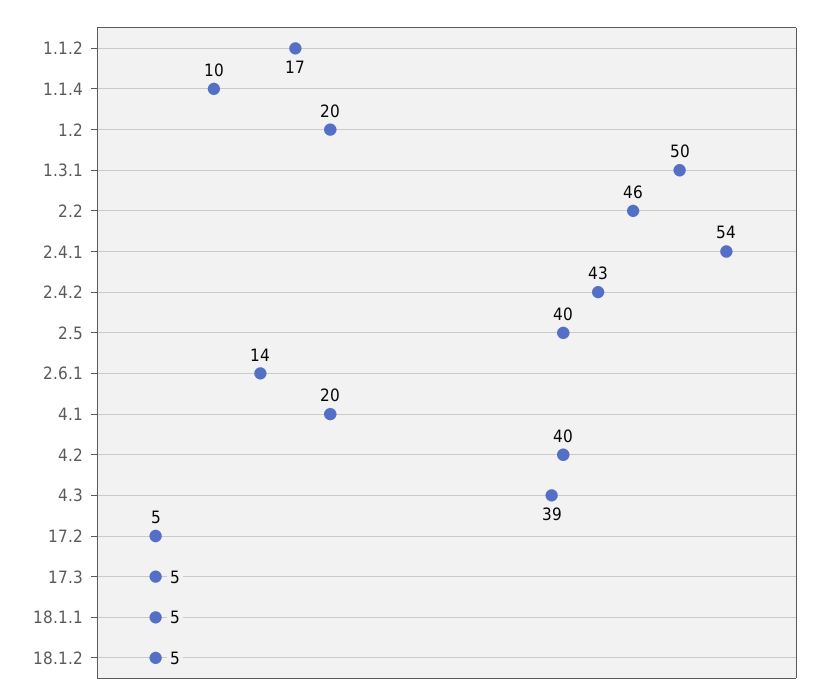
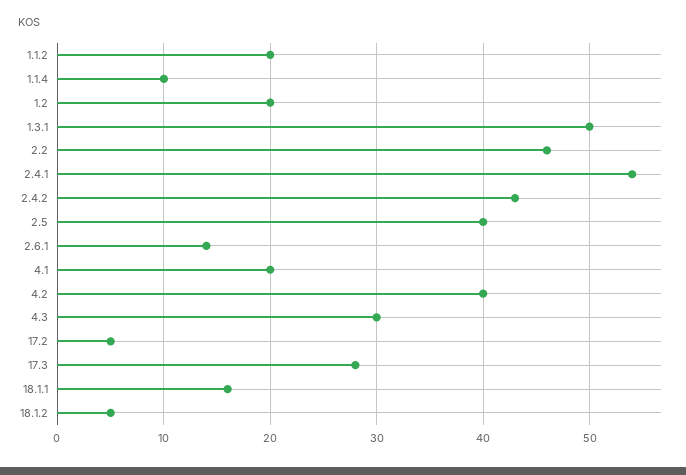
1.1.2: 17 -> 20
4.3: 39 -> 30
17.3: 5 -> 28
18.1.1: 5 -> 16

